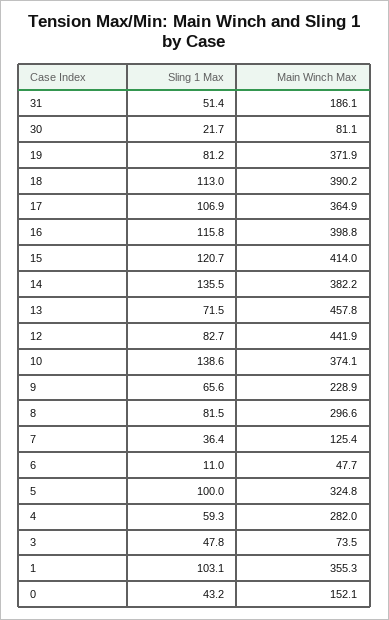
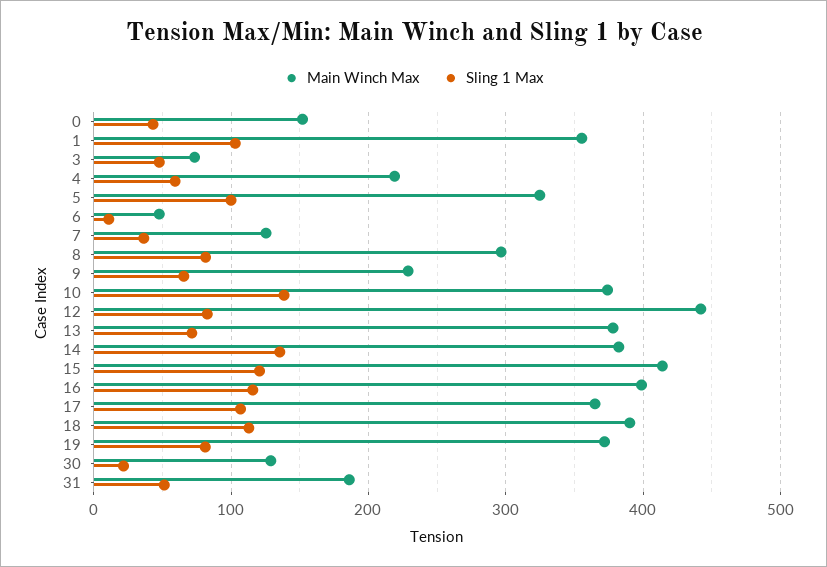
Main Winch Max, 30: 81.1 -> 130
Main Winch Max, 13: 457.8 -> 380
Main Winch Max, 4: 282 -> 220

